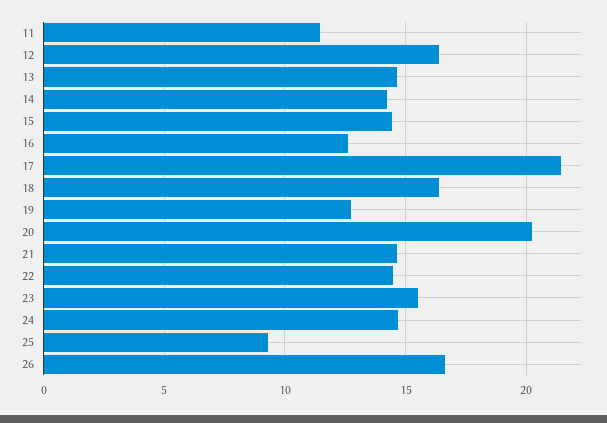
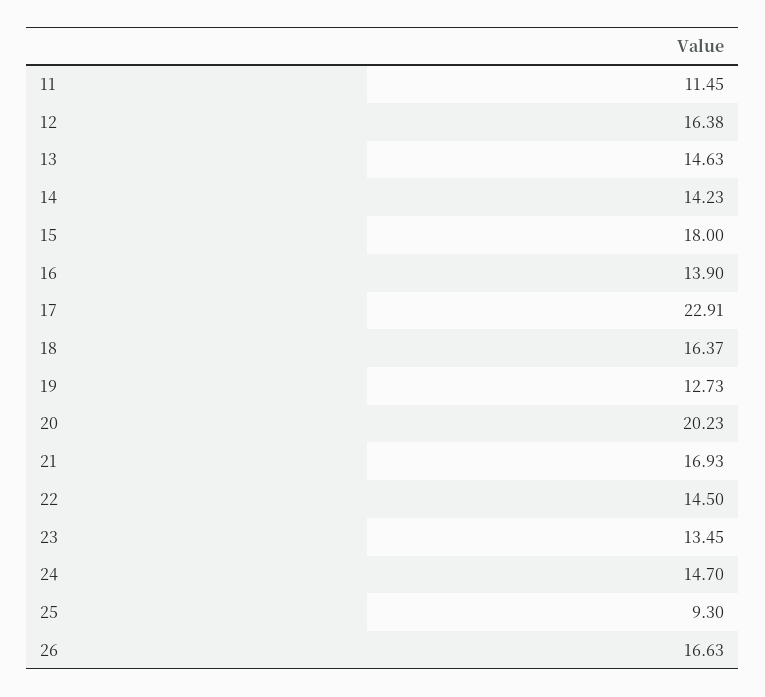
15: 14.5 -> 18
16: 12.5 -> 13.9
17: 21.5 -> 22.91
21: 14.5 -> 16.93
23: 15.5 -> 13.45

